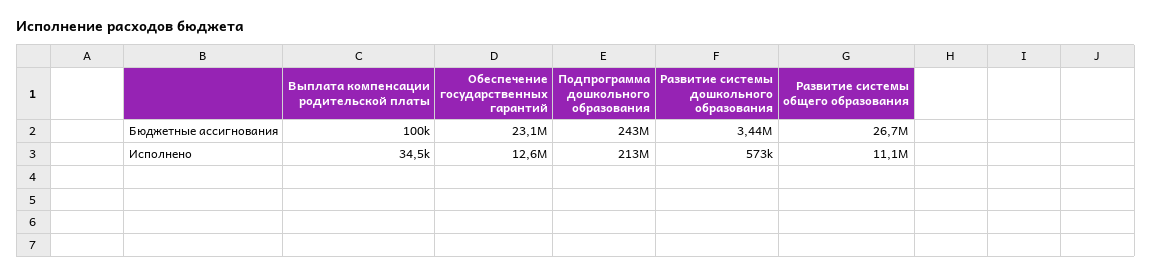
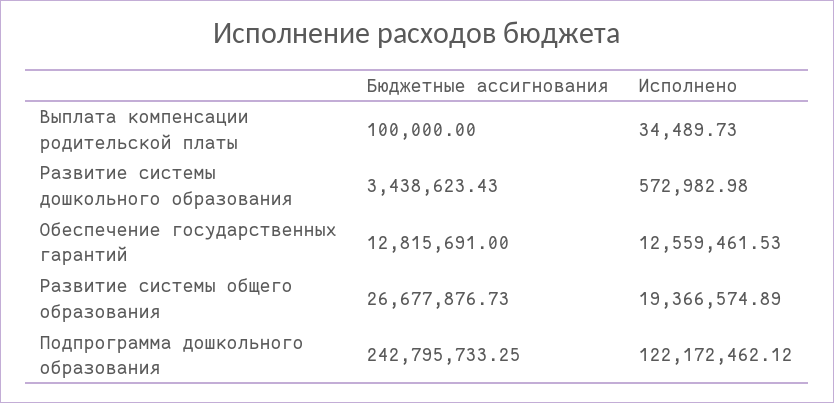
Обеспечение государственных гарантий, Бюджетные ассигнования: 23100000 -> 12815691
Подпрограмма дошкольного образования, Исполнено: 213000000 -> 122172462.12
Развитие системы общего образования, Исполнено: 11100000 -> 19366574.89

